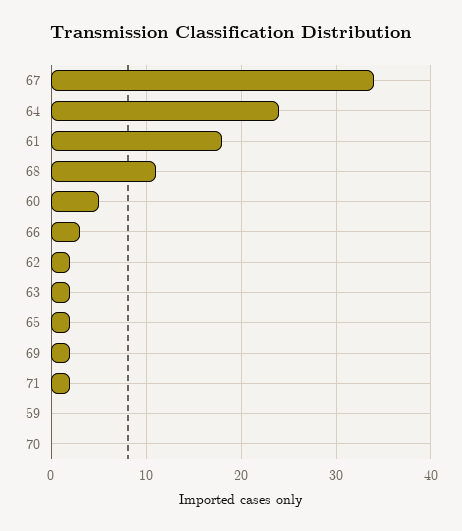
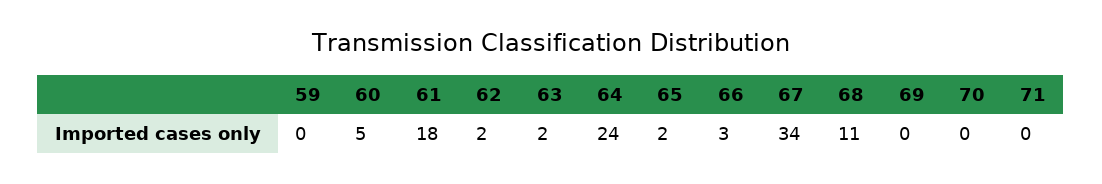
69: 2 -> 0
71: 2 -> 0

